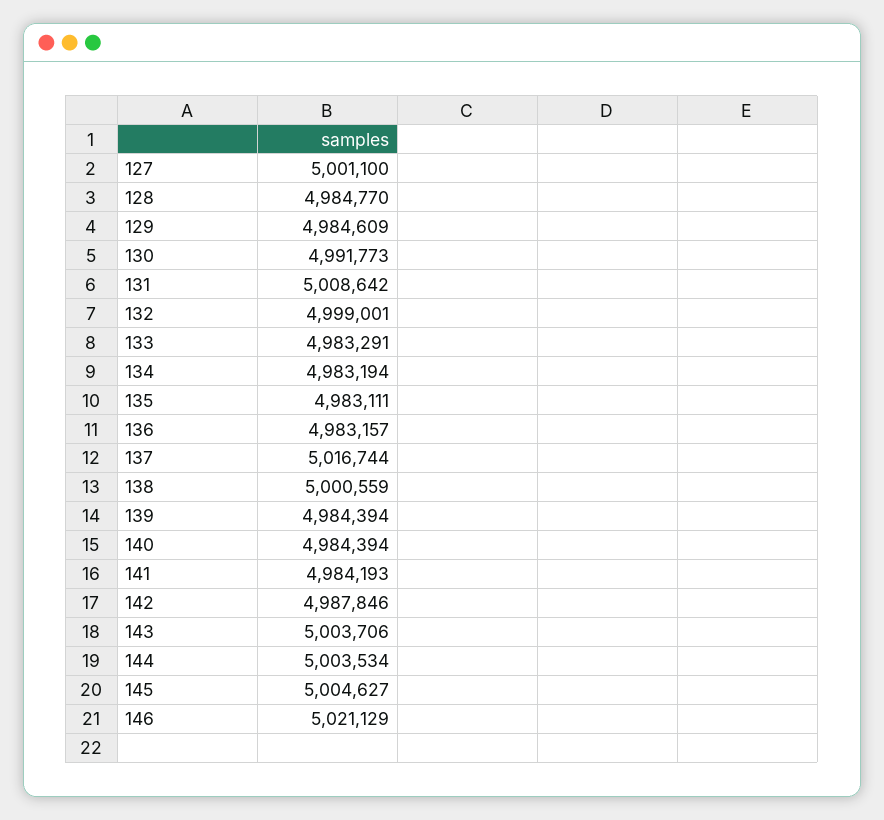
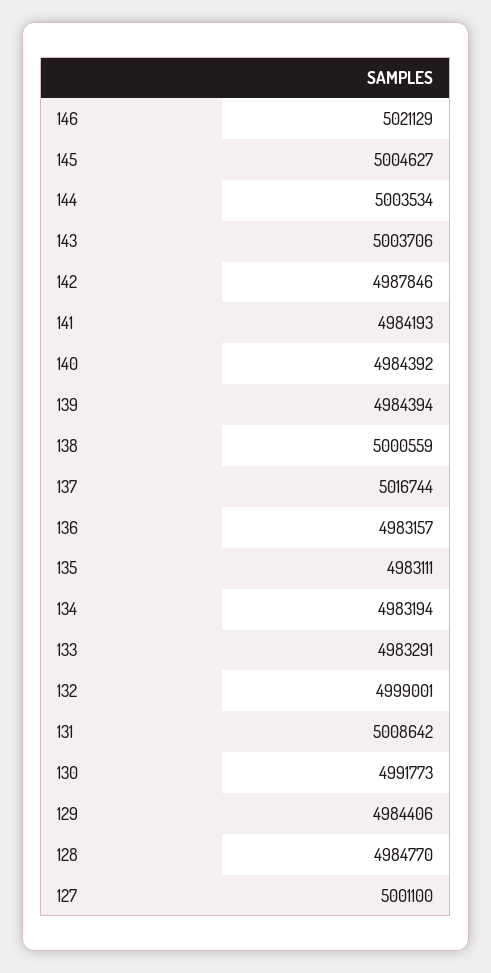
129: 4984609 -> 4984406
140: 4984394 -> 4984392

